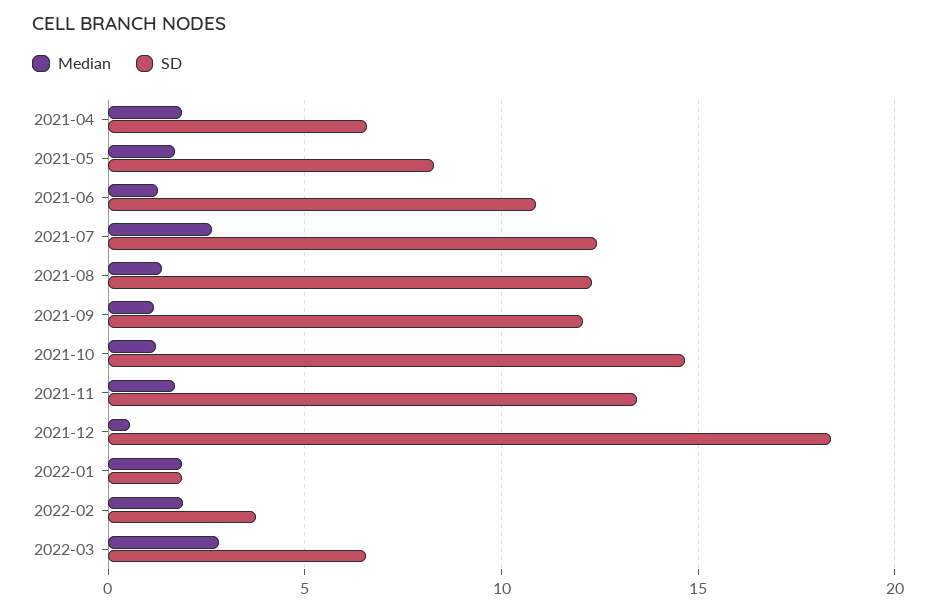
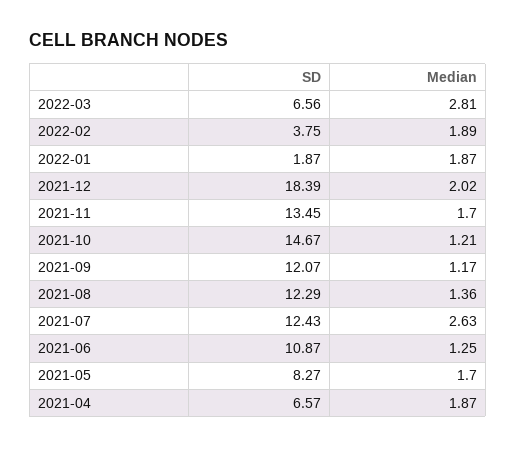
Median, 2021-12: 0.5 -> 2.02

